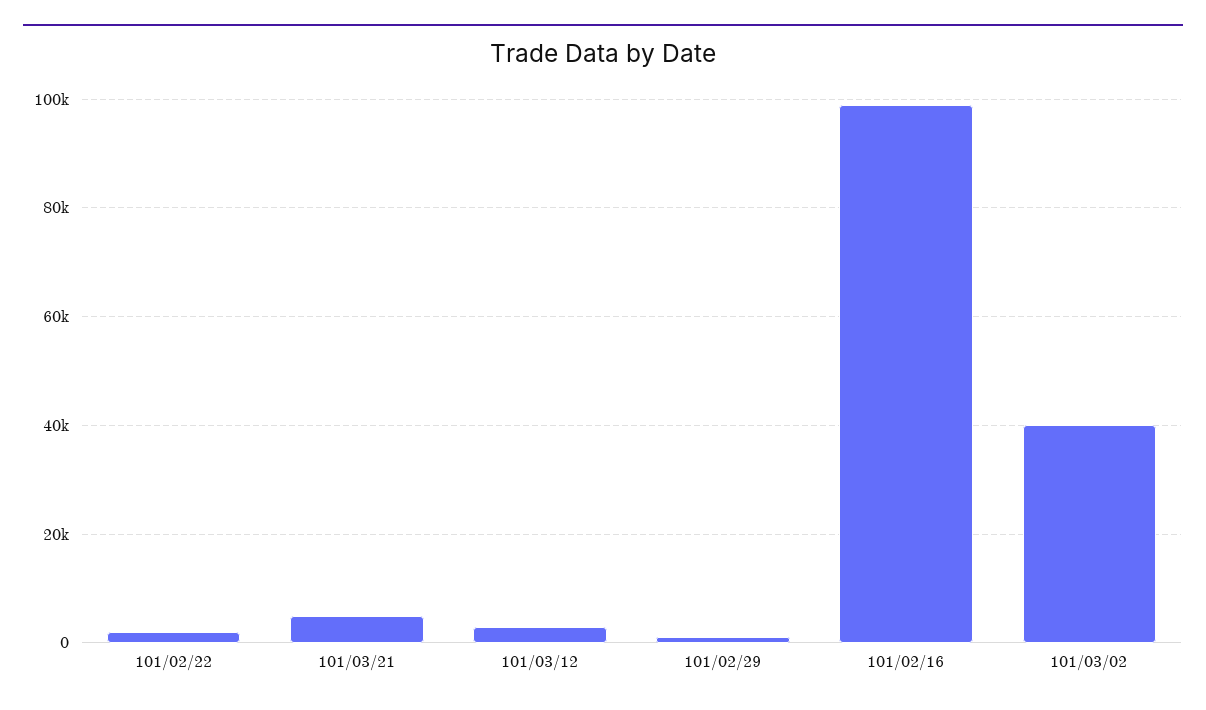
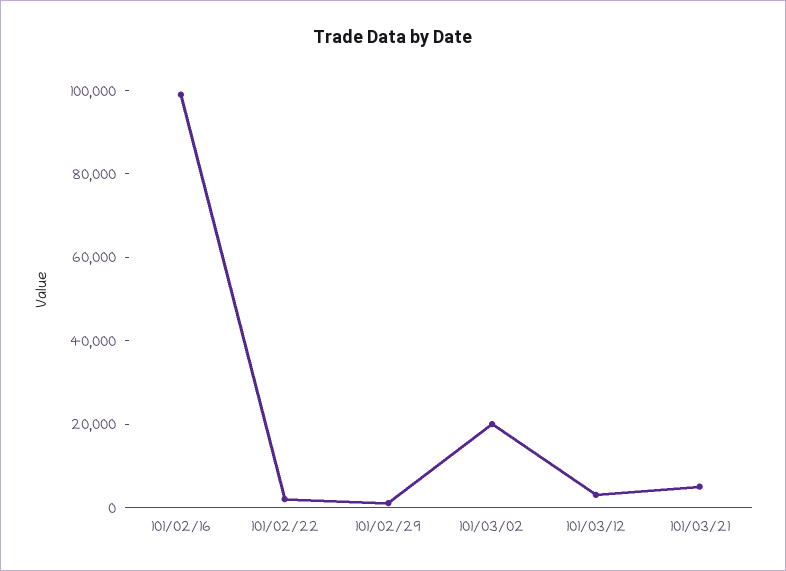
101/03/02: 40000 -> 20000

